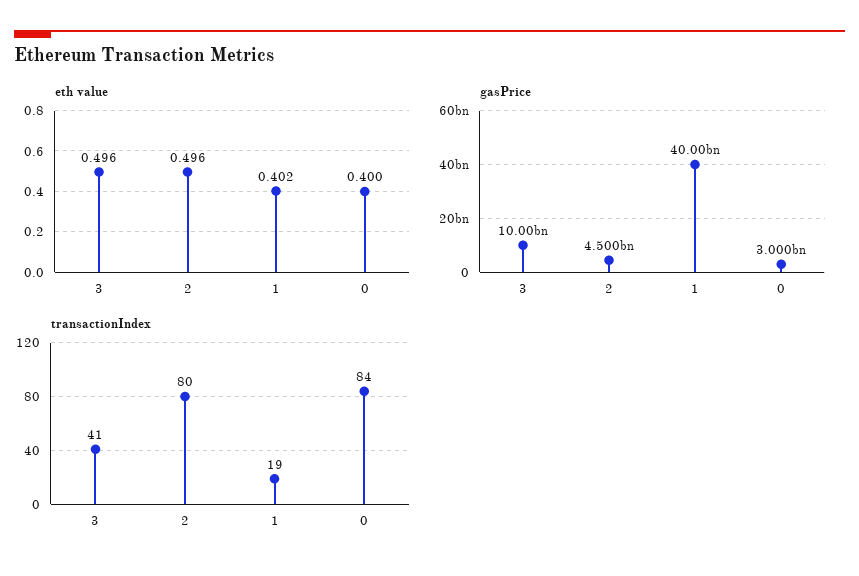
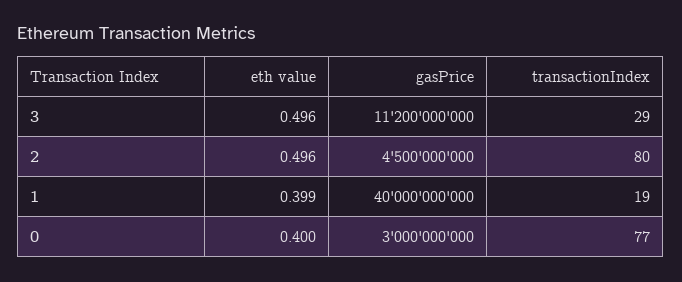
eth value, 1: 0.402 -> 0.399
gasPrice, 3: 10000000000 -> 11200000000
transactionIndex, 3: 41 -> 29
transactionIndex, 0: 84 -> 77

